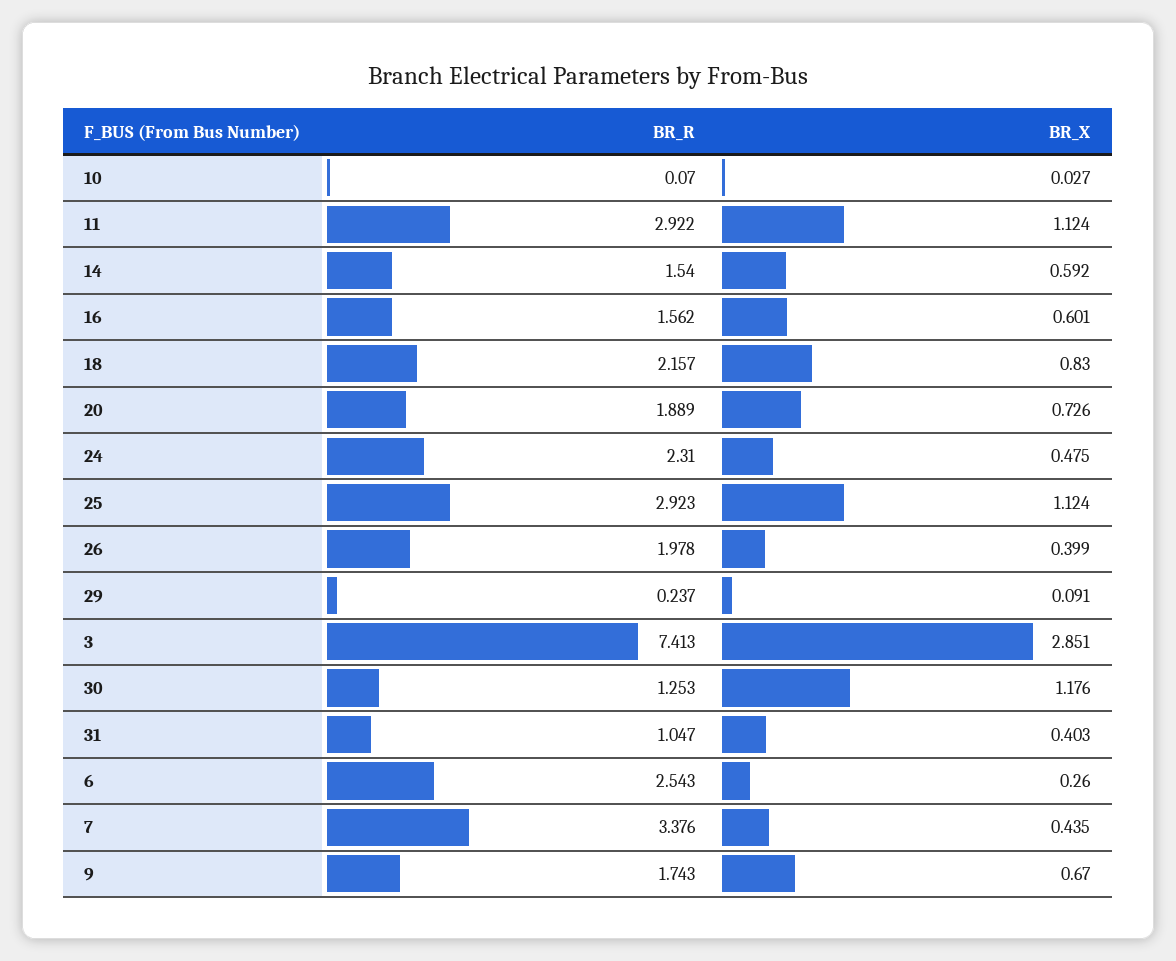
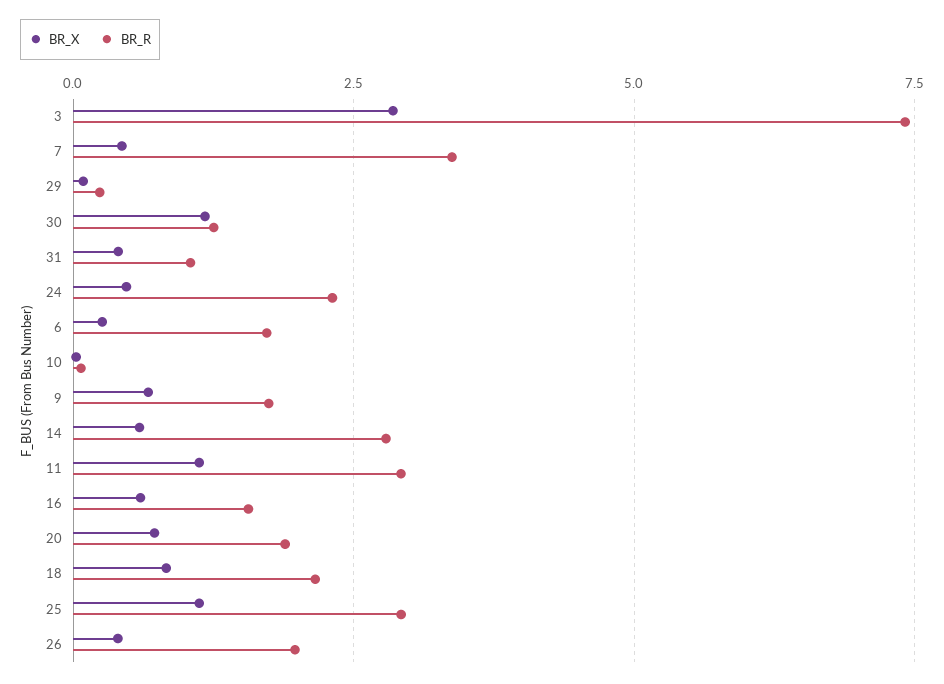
BR_R, 14: 1.54 -> 2.75
BR_R, 6: 2.543 -> 1.75

